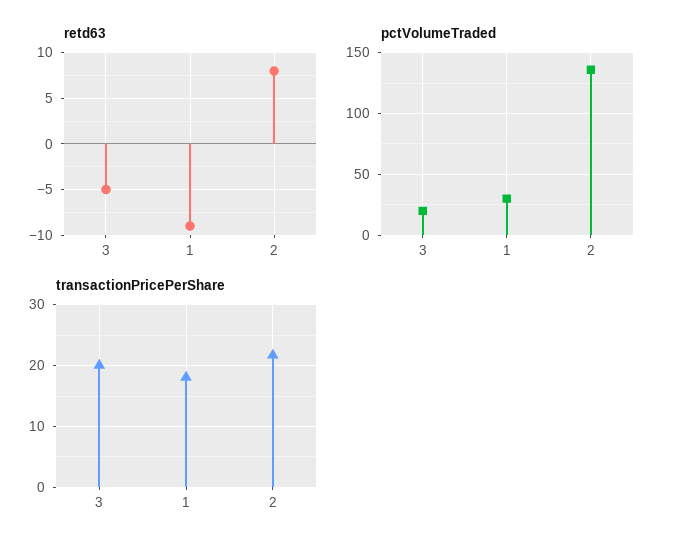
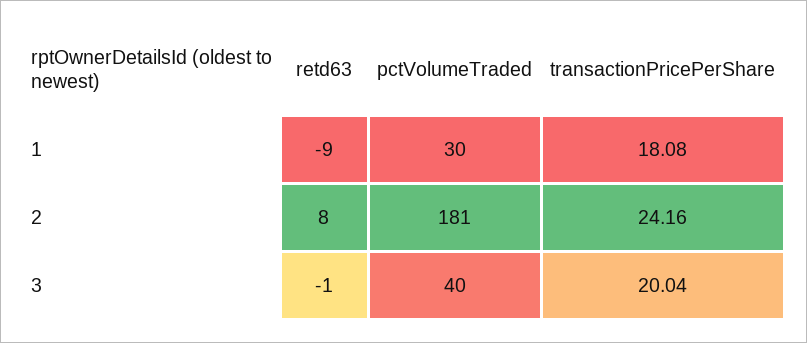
retd63, 3: -5 -> -1
pctVolumeTraded, 3: 20 -> 40
pctVolumeTraded, 2: 135 -> 181
transactionPricePerShare, 2: 22 -> 24.16

